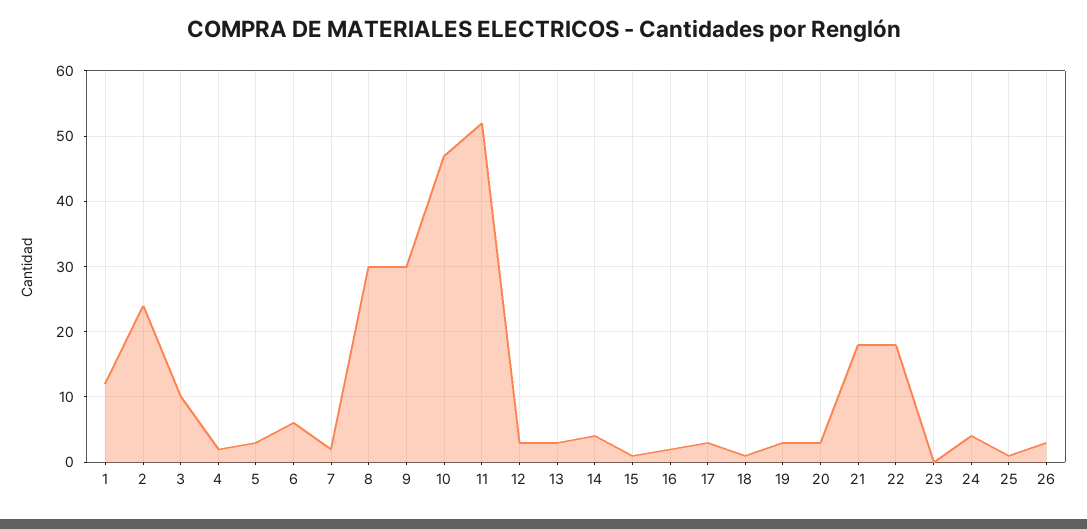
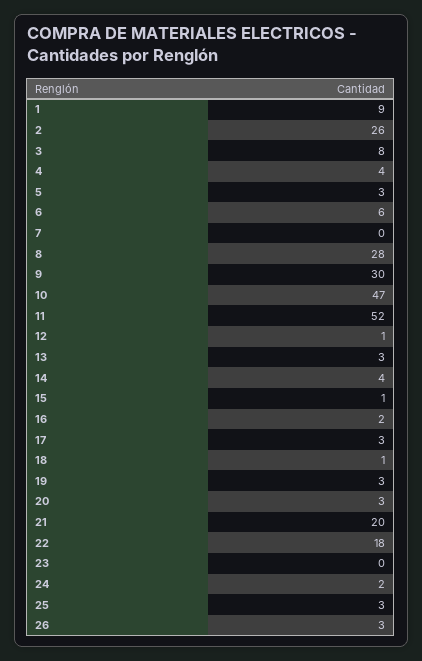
1: 12 -> 9
2: 24 -> 26
3: 10 -> 8
4: 2 -> 4
7: 2 -> 0
8: 30 -> 28
12: 3 -> 1
21: 18 -> 20
24: 4 -> 2
25: 1 -> 3

